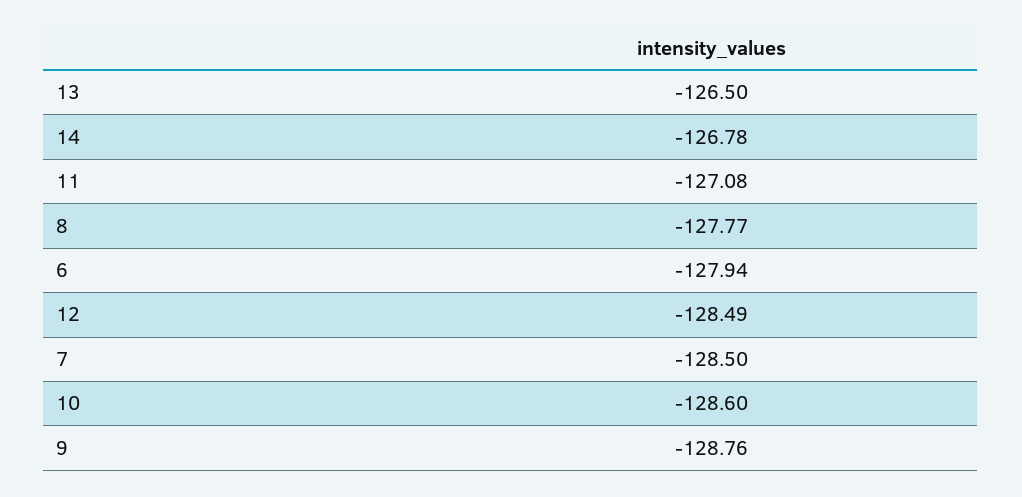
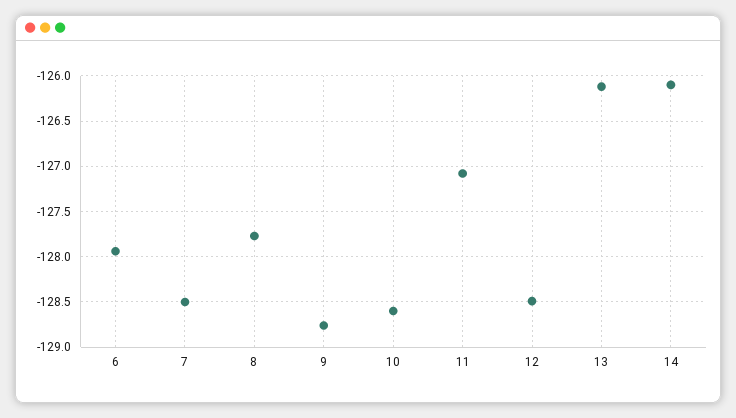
13: -126.5 -> -126.1
14: -126.78 -> -126.1

